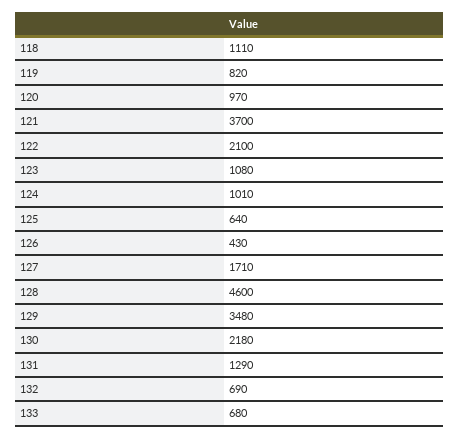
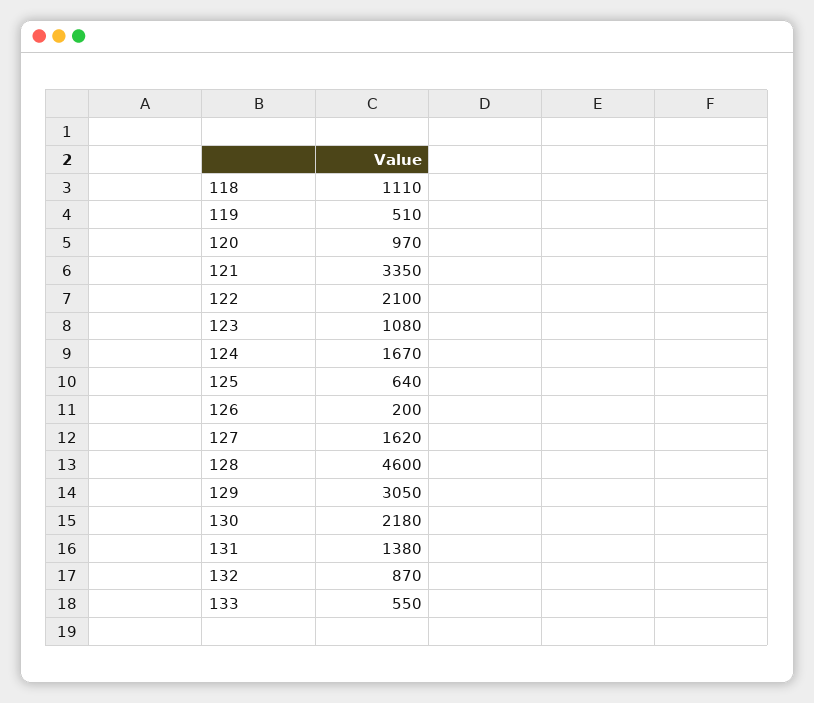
119: 820 -> 510
121: 3700 -> 3350
124: 1010 -> 1670
126: 430 -> 200
127: 1710 -> 1620
129: 3480 -> 3050
131: 1290 -> 1380
132: 690 -> 870
133: 680 -> 550

